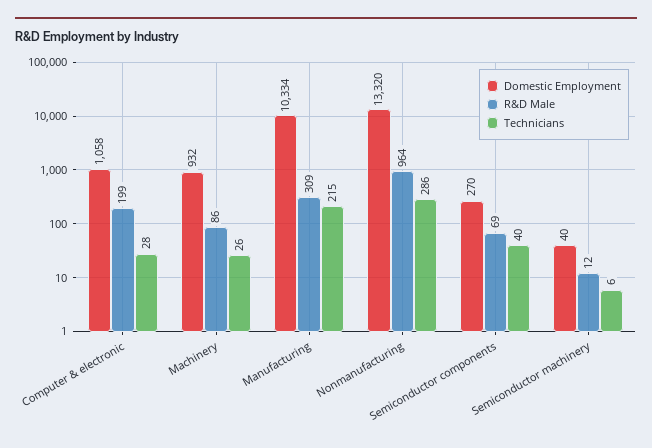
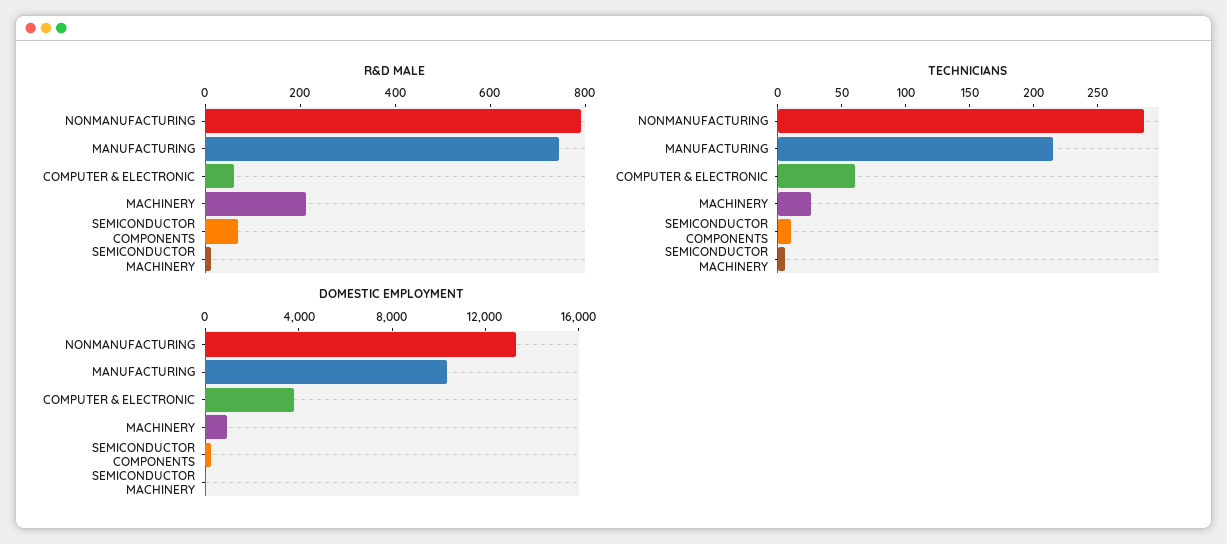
Domestic Employment, Computer & electronic: 1058 -> 4000
R&D Male, Computer & electronic: 199 -> 50
Technicians, Computer & electronic: 28 -> 60
R&D Male, Machinery: 86 -> 200
R&D Male, Manufacturing: 309 -> 750
R&D Male, Nonmanufacturing: 964 -> 800
Technicians, Semiconductor components: 40 -> 10

